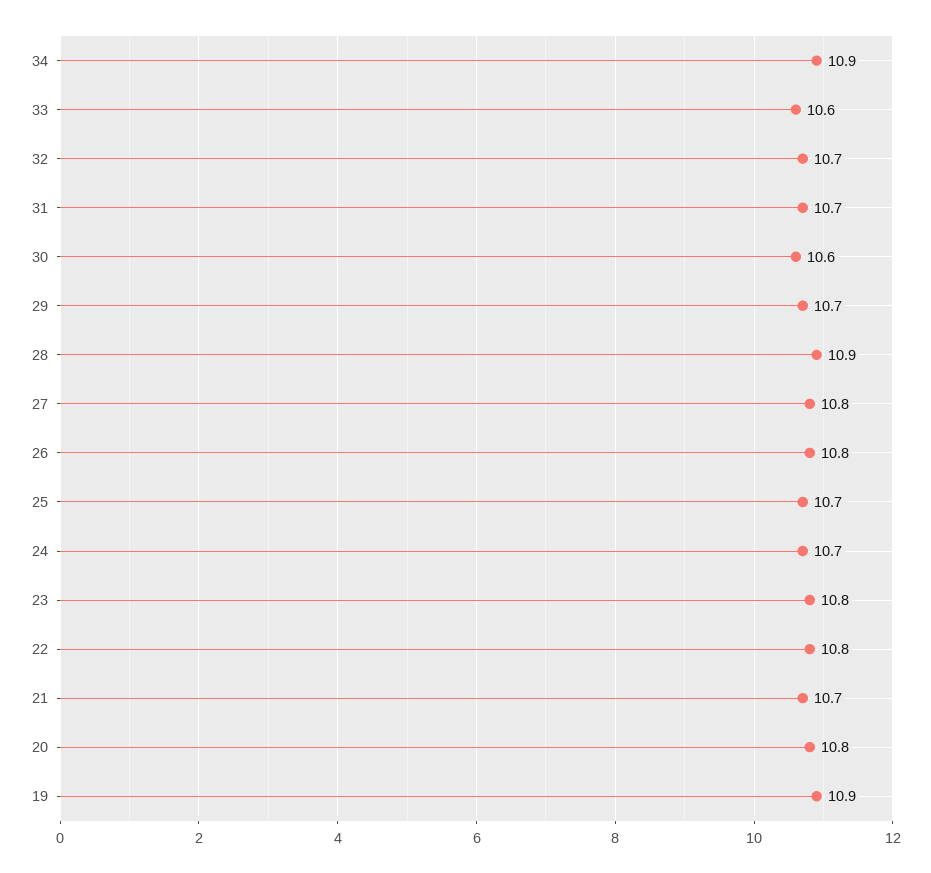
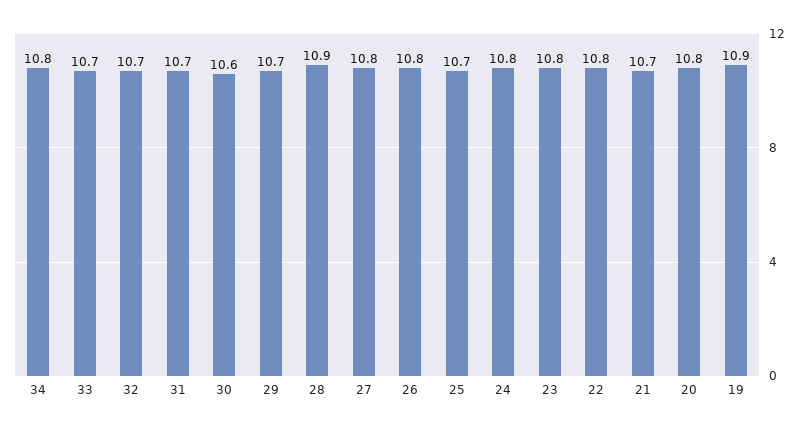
34: 10.9 -> 10.8
33: 10.6 -> 10.7
24: 10.7 -> 10.8

